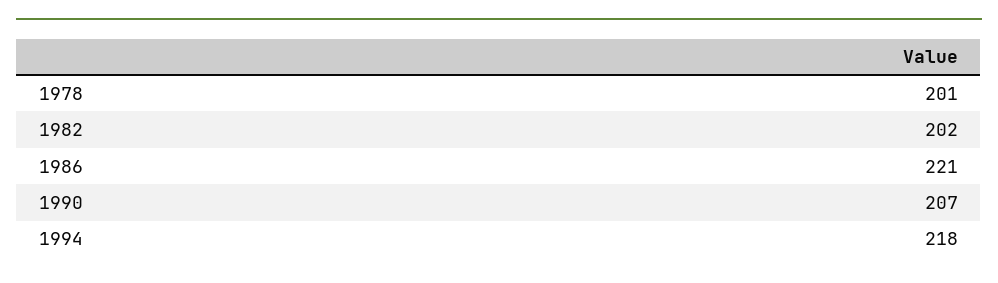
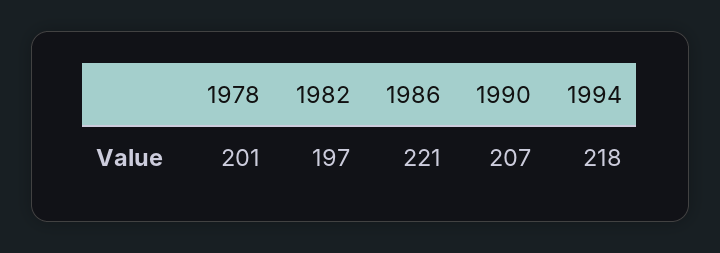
1982: 202 -> 197

